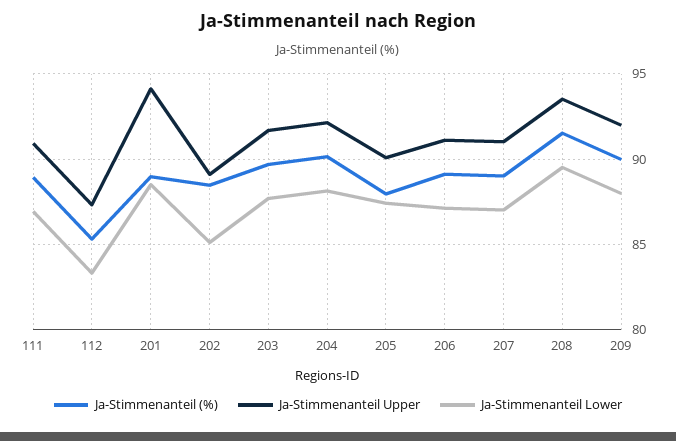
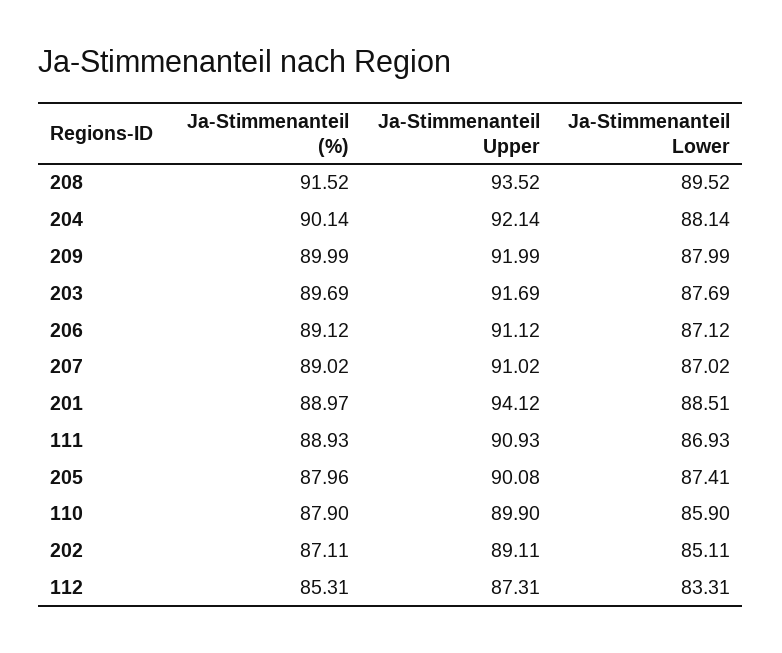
Ja-Stimmenanteil (%), 202: 88.5 -> 87.11
Ja-Stimmenanteil (%), 110: none -> 87.9
Ja-Stimmenanteil Upper, 110: none -> 89.9
Ja-Stimmenanteil Lower, 110: none -> 85.9

